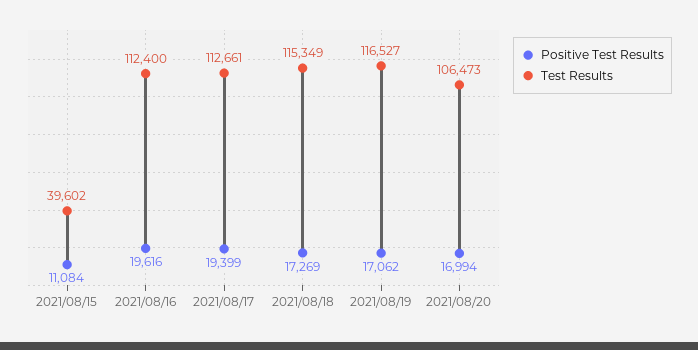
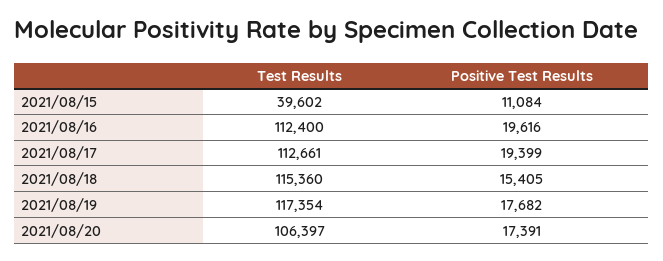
Positive Test Results, 2021/08/18: 17269 -> 15405
Test Results, 2021/08/18: 115349 -> 115360
Positive Test Results, 2021/08/19: 17062 -> 17682
Test Results, 2021/08/19: 116527 -> 117354
Positive Test Results, 2021/08/20: 16994 -> 17391
Test Results, 2021/08/20: 106473 -> 106397

